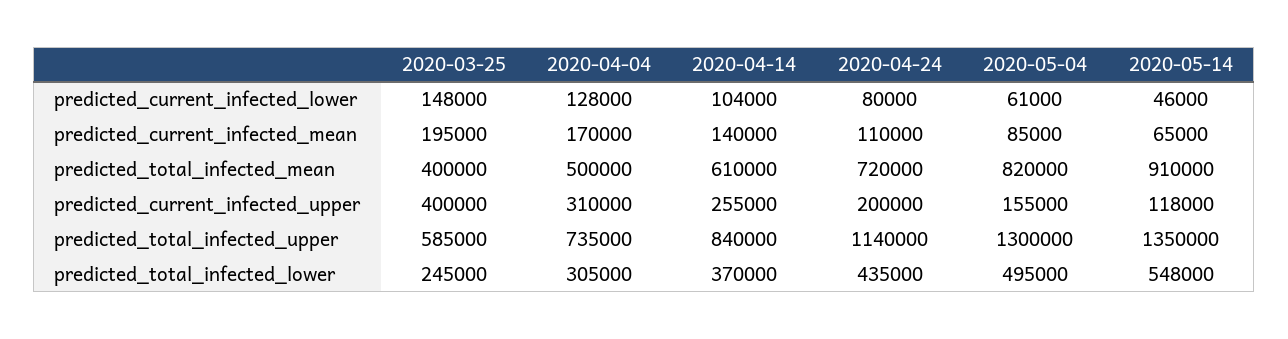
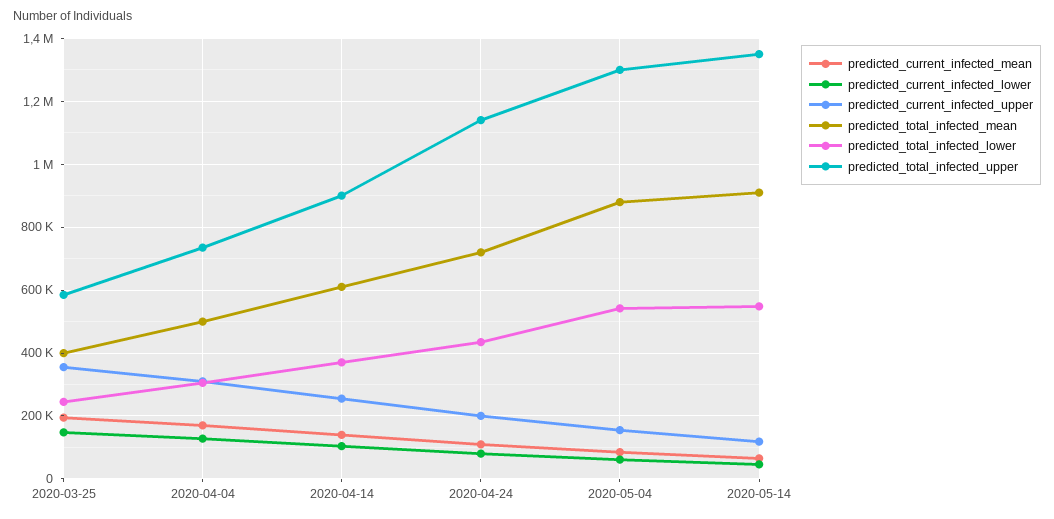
predicted_total_infected_mean, 2020-05-04: 820000 -> 880000
predicted_current_infected_upper, 2020-03-25: 400000 -> 360000
predicted_total_infected_upper, 2020-04-14: 840000 -> 900000
predicted_total_infected_lower, 2020-05-04: 495000 -> 540000

